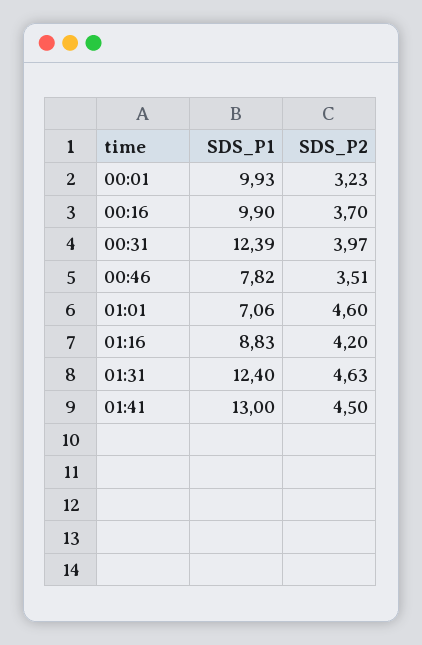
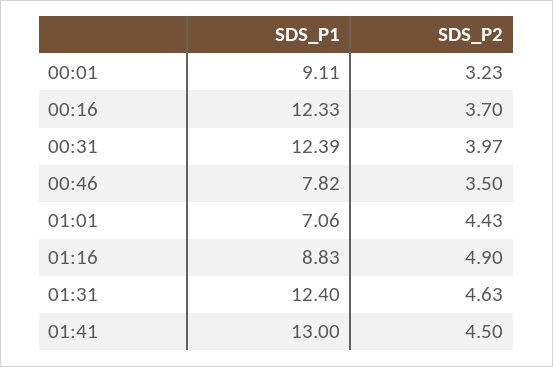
SDS_P1, 00:01: 9.93 -> 9.11
SDS_P1, 00:16: 9.9 -> 12.33
SDS_P2, 00:46: 3.51 -> 3.5
SDS_P2, 01:01: 4.6 -> 4.43
SDS_P2, 01:16: 4.2 -> 4.9

